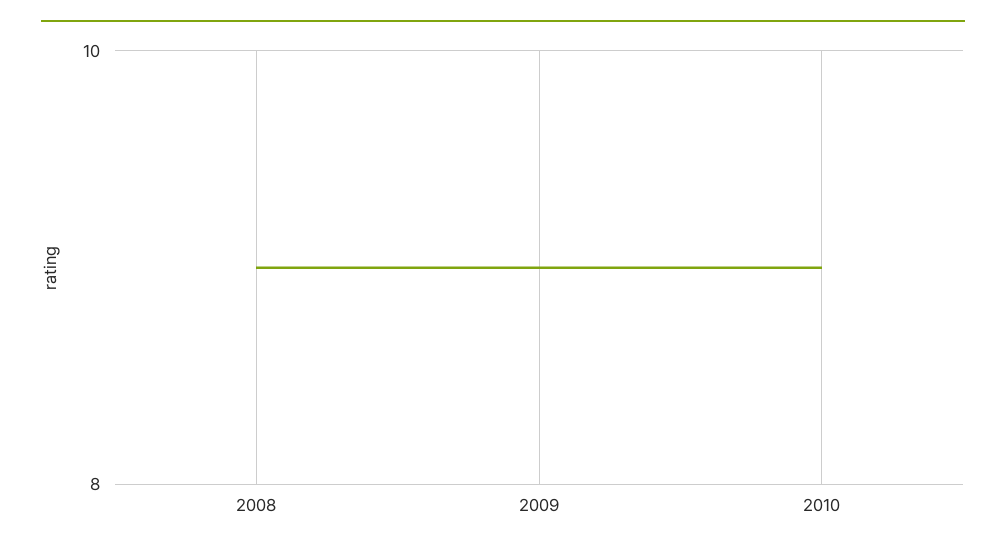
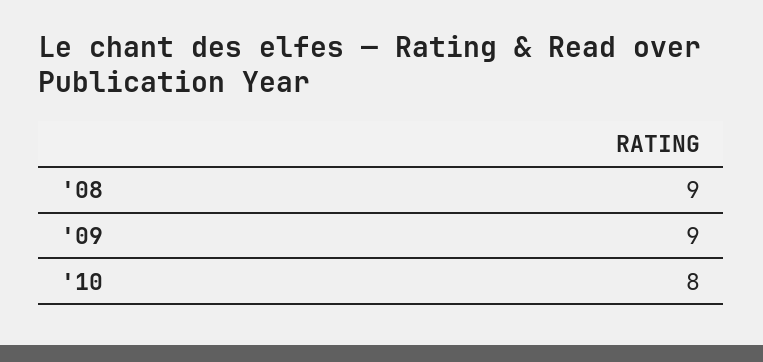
2010: 9 -> 8

